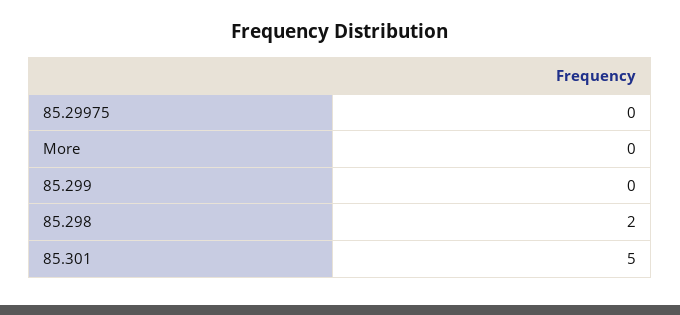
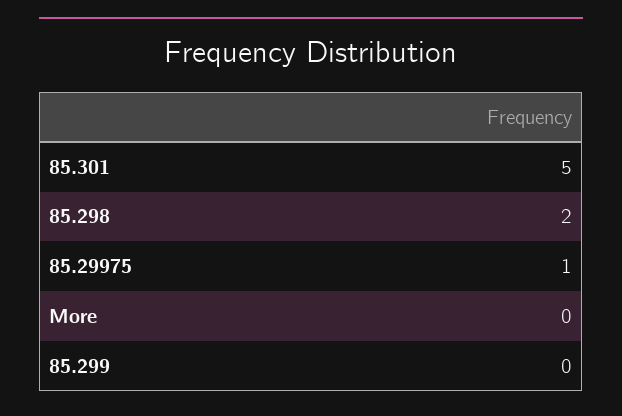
85.29975: 0 -> 1

